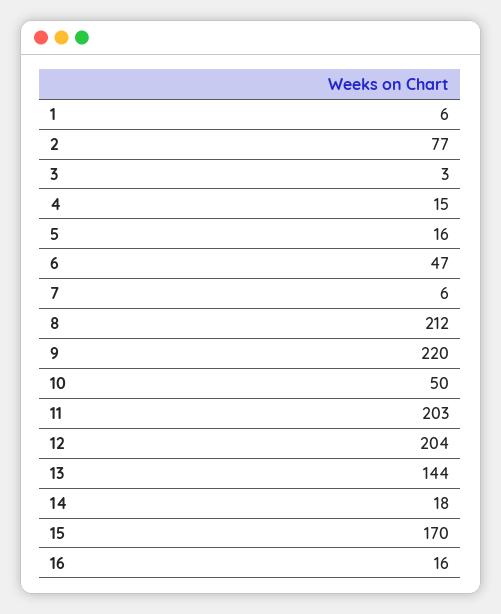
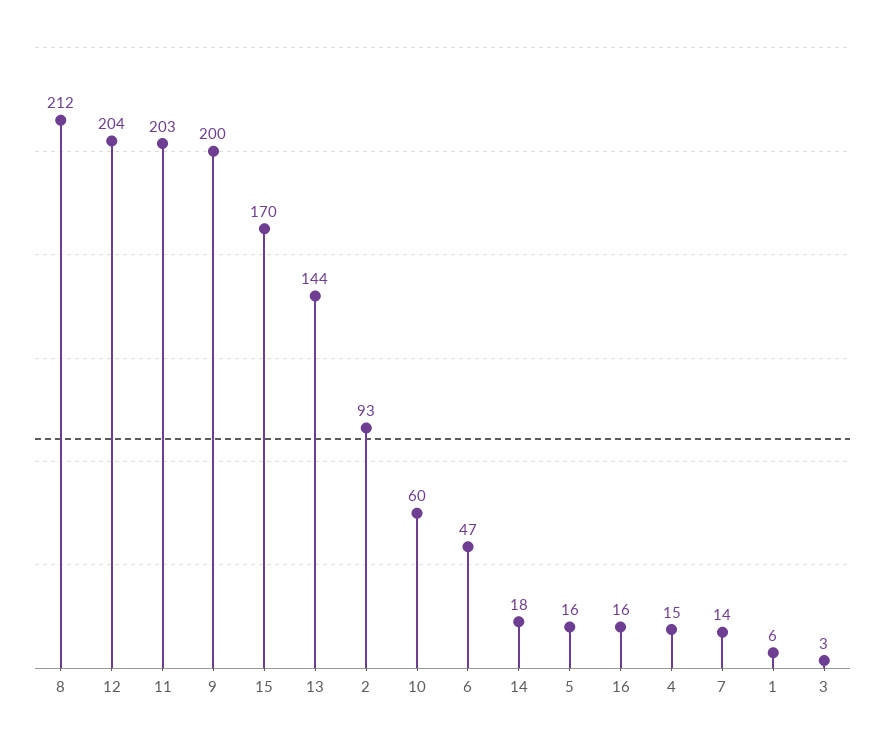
2: 77 -> 93
7: 6 -> 14
9: 220 -> 200
10: 50 -> 60

